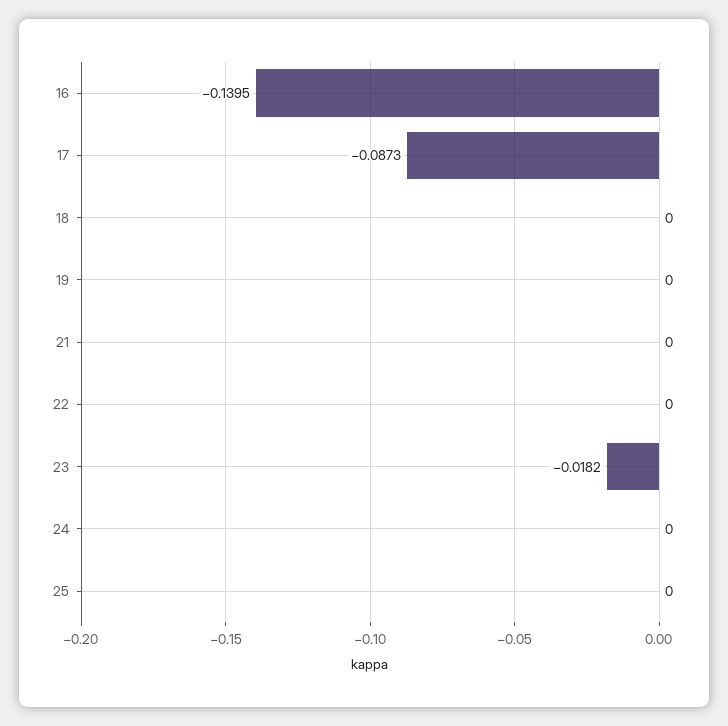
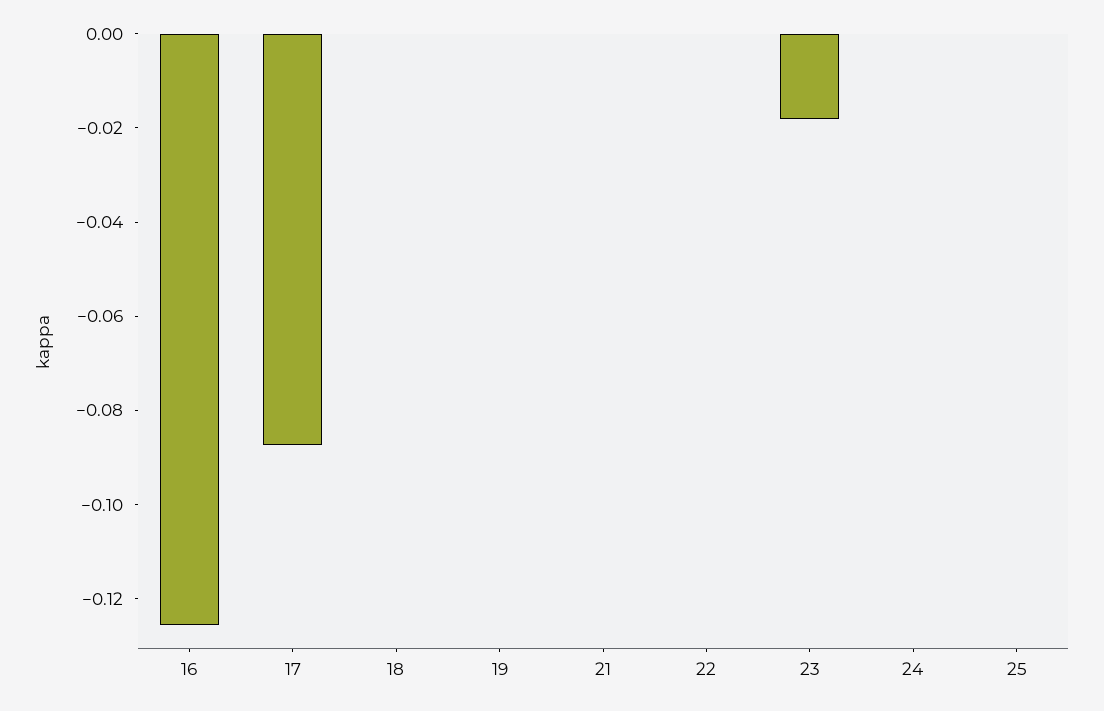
16: -0.1395 -> -0.125

